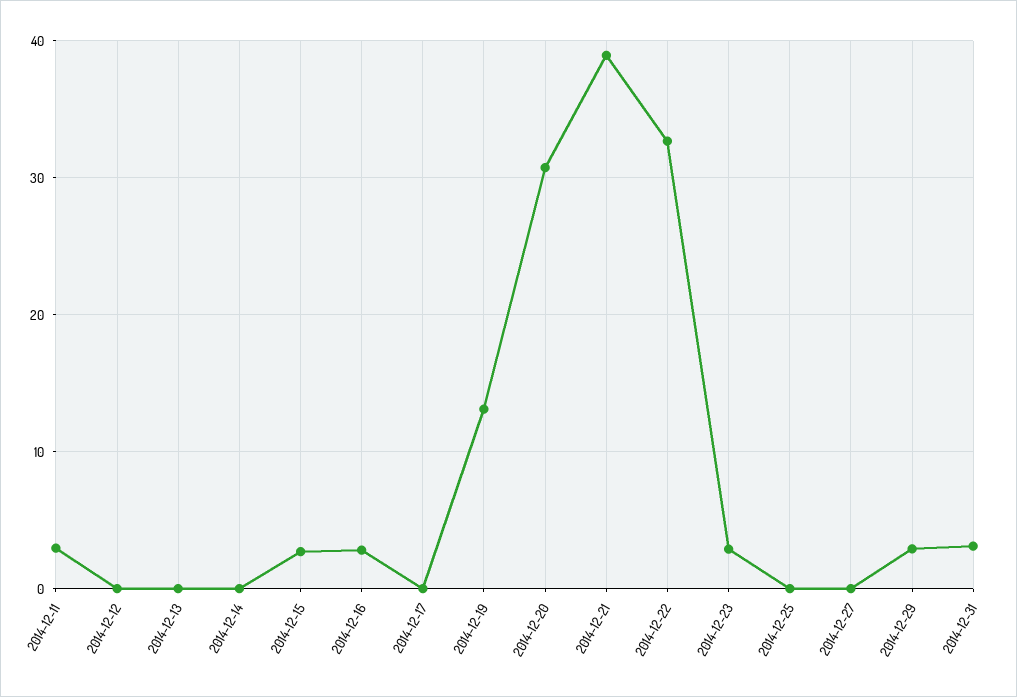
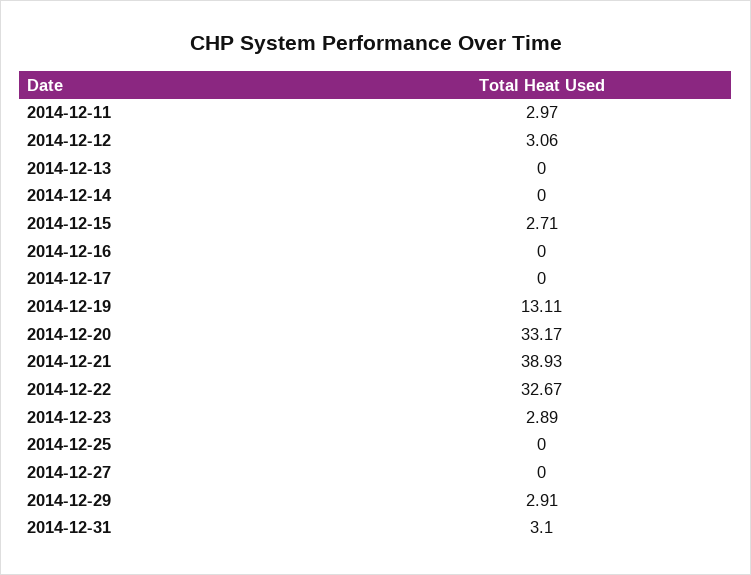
2014-12-12: 0 -> 3.06
2014-12-16: 3 -> 0
2014-12-20: 31 -> 33.17

